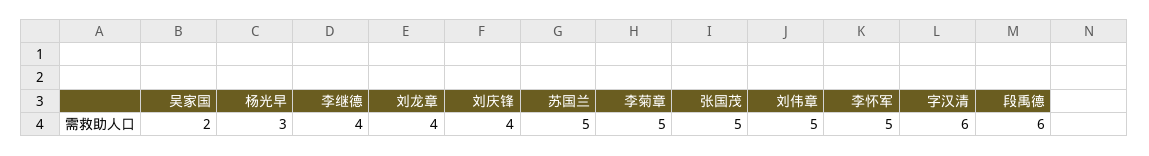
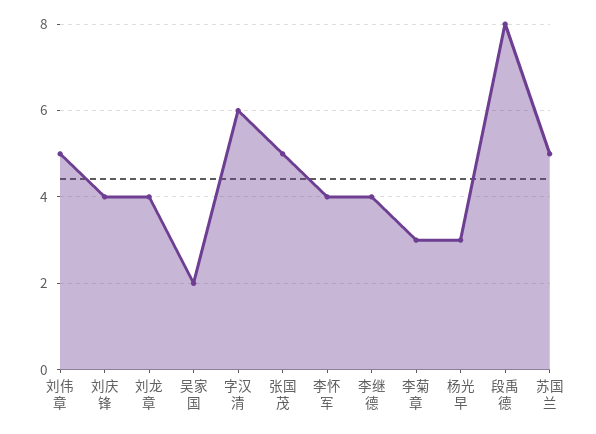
李菊章: 5 -> 3
李怀军: 5 -> 4
段禹德: 6 -> 8

